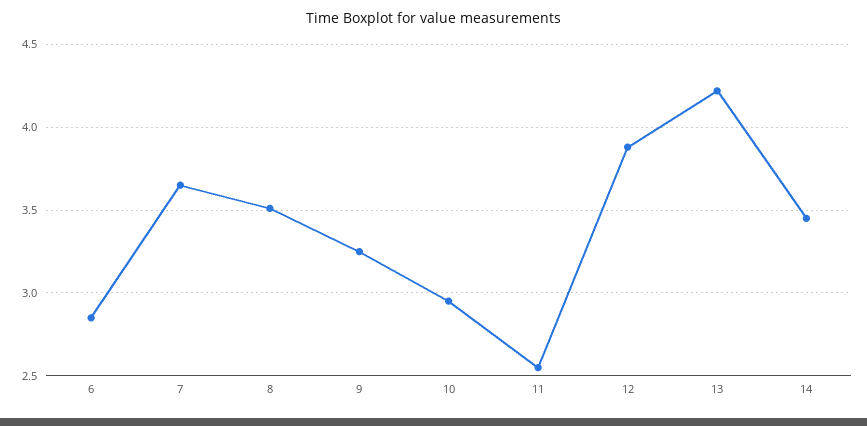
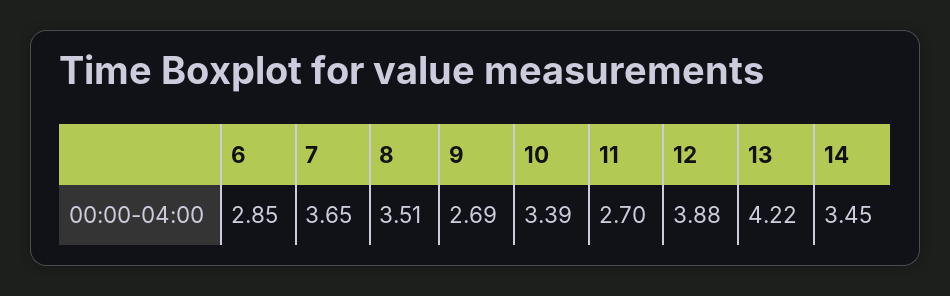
9: 3.25 -> 2.69
10: 2.95 -> 3.39
11: 2.55 -> 2.7

